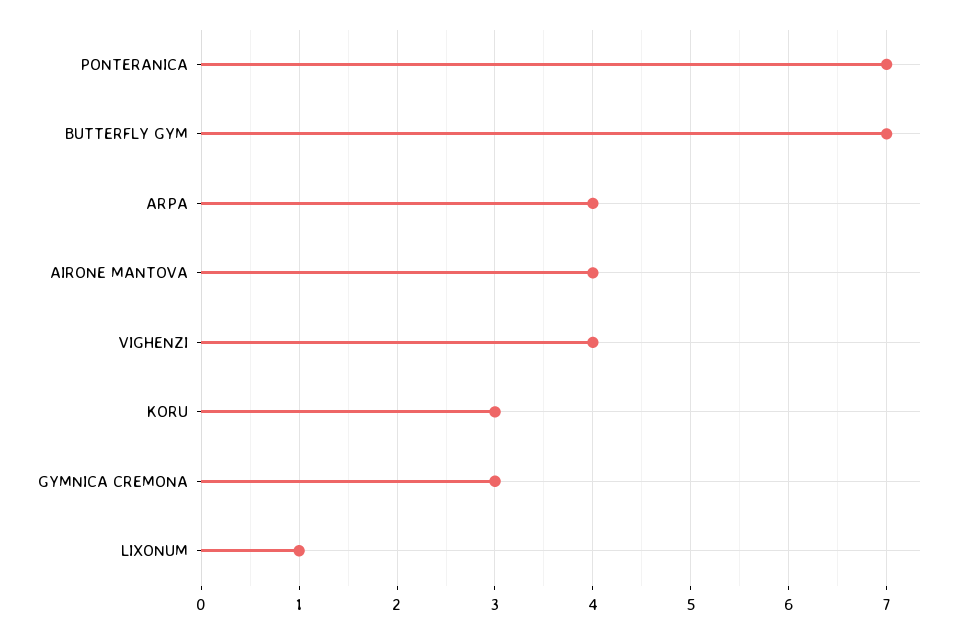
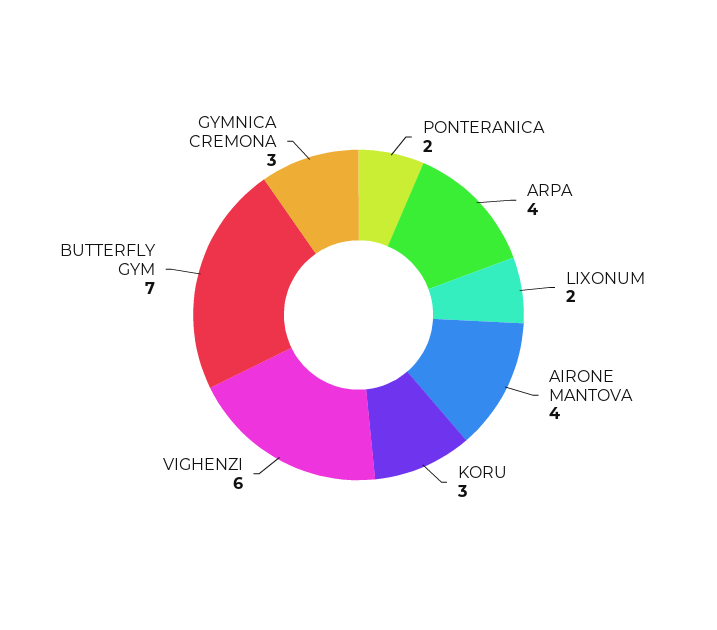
PONTERANICA: 7 -> 2
VIGHENZI: 4 -> 6
LIXONUM: 1 -> 2

